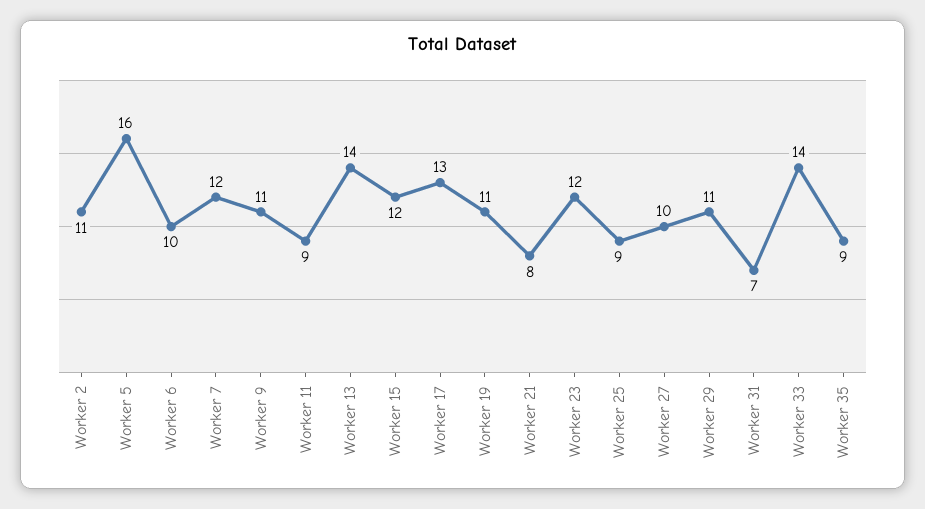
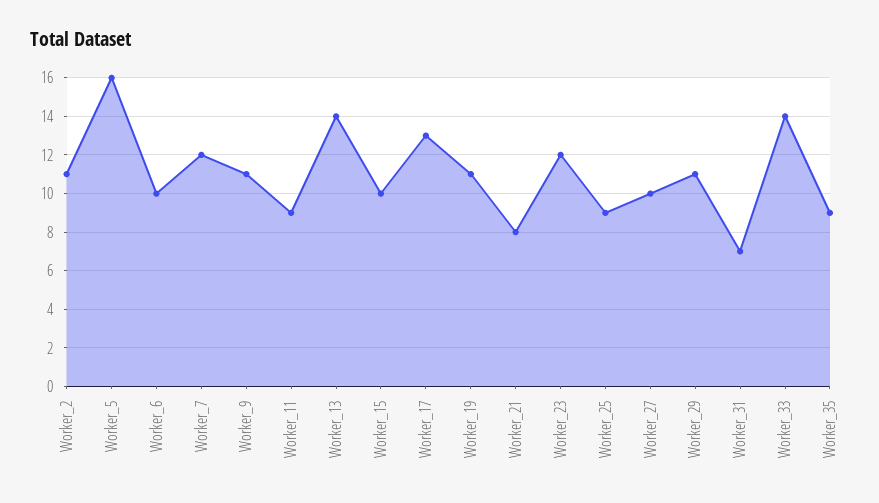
Worker 15: 12 -> 10

